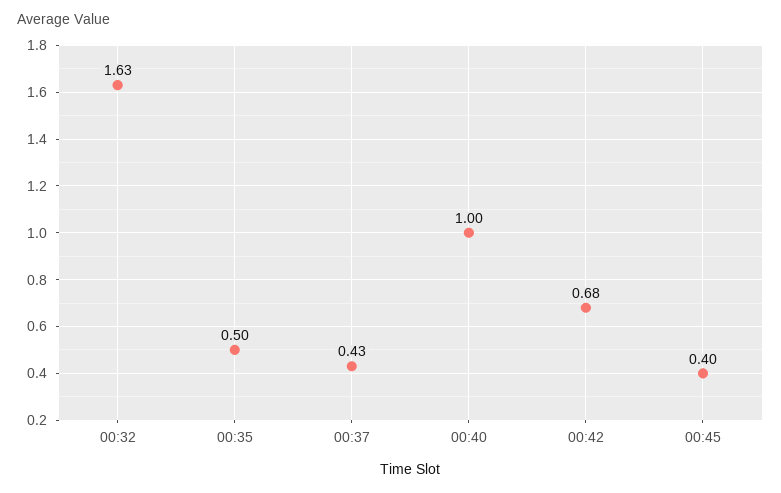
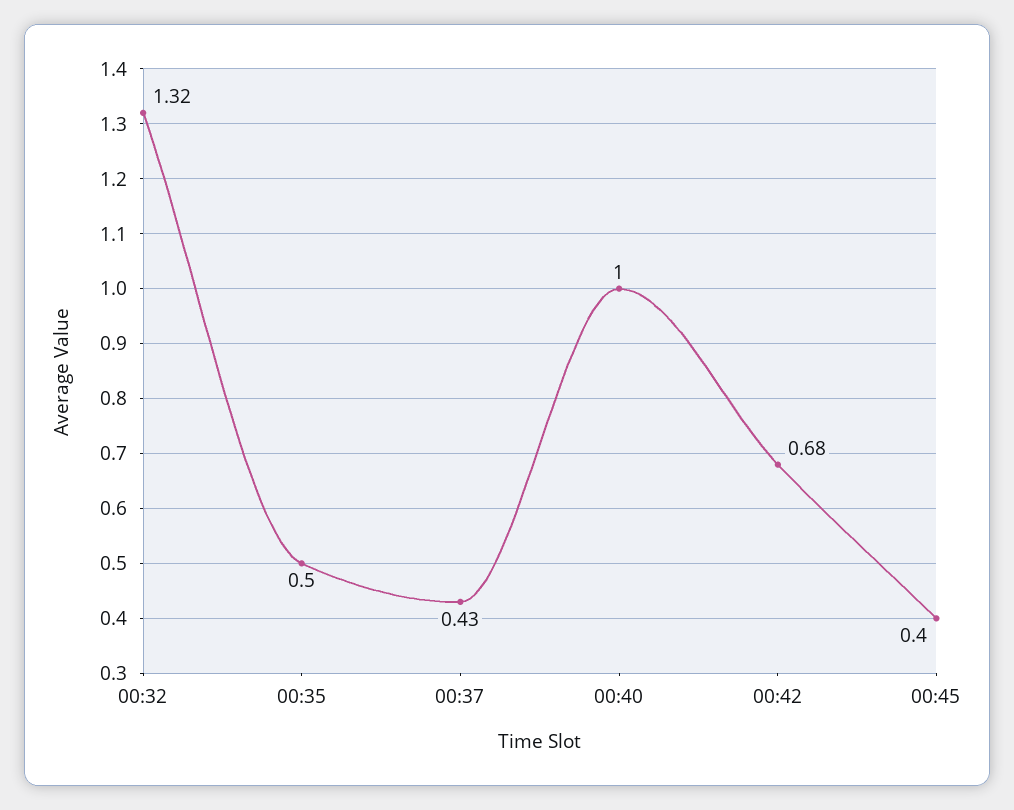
00:32: 1.63 -> 1.32

